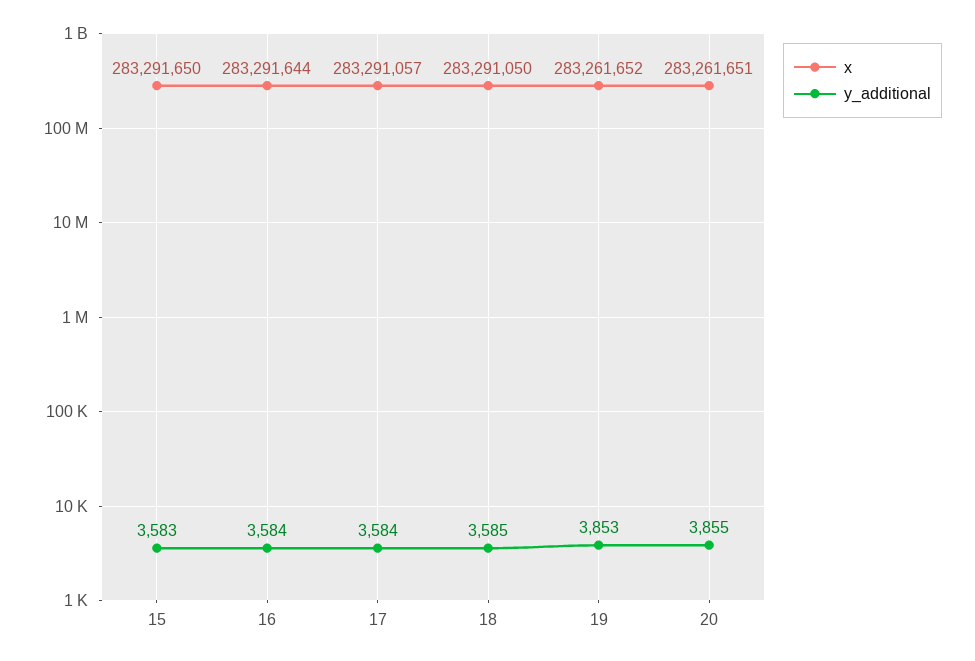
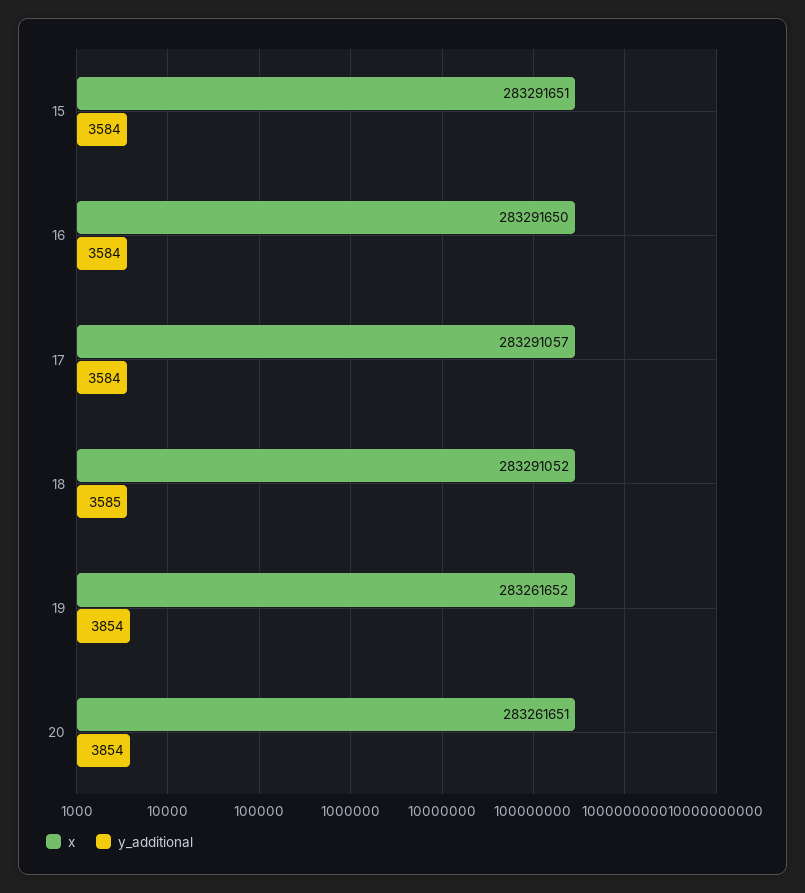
x, 15: 283291650 -> 283291651
y_additional, 15: 3583 -> 3584
x, 16: 283291644 -> 283291650
x, 18: 283291050 -> 283291052
y_additional, 19: 3853 -> 3854
y_additional, 20: 3855 -> 3854

